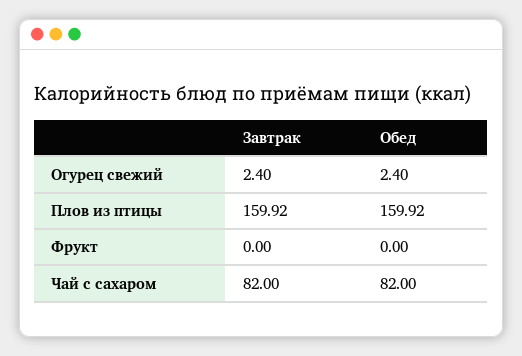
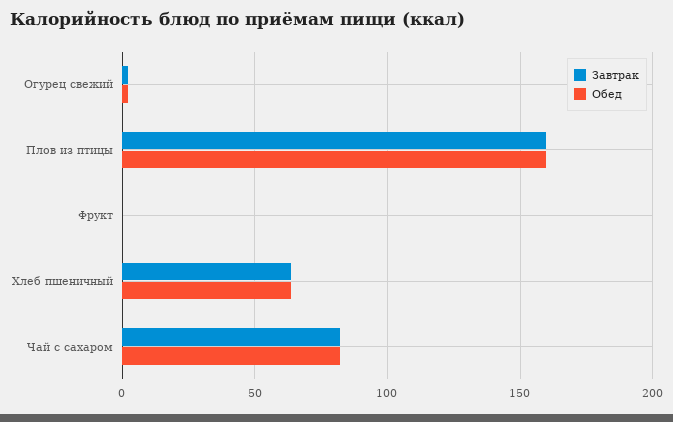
Завтрак, Хлеб пшеничный: none -> 65
Обед, Хлеб пшеничный: none -> 65

